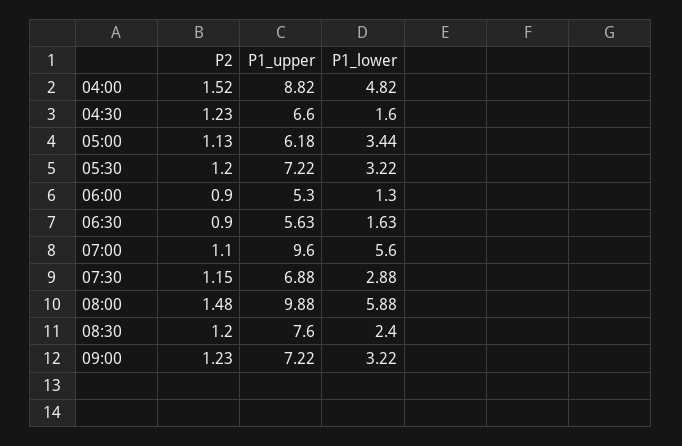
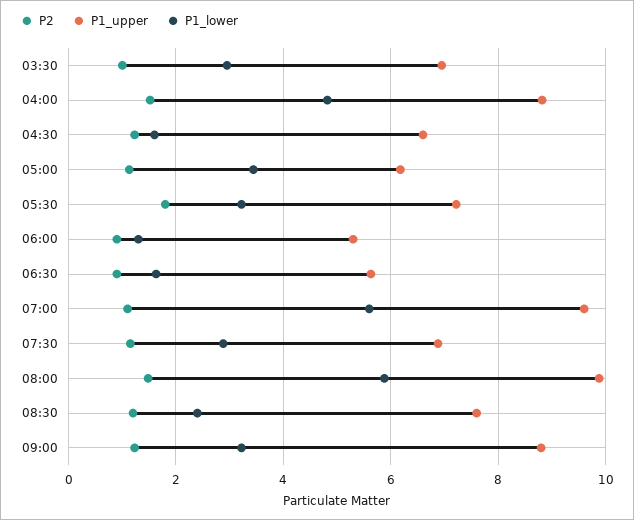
P2, 05:30: 1.2 -> 1.8
P1_upper, 09:00: 7.22 -> 8.8
P2, 03:30: none -> 1
P1_upper, 03:30: none -> 7
P1_lower, 03:30: none -> 3

